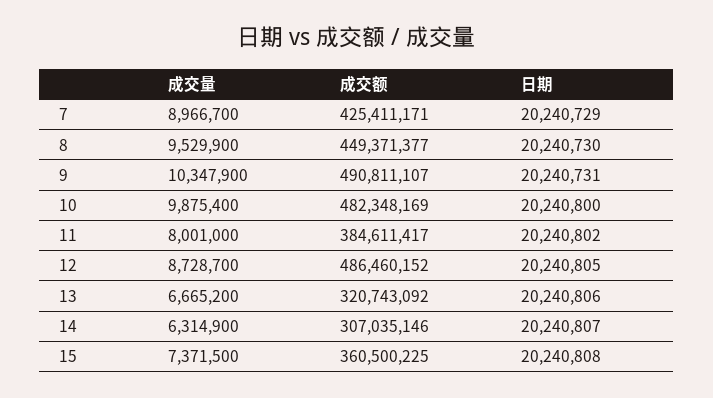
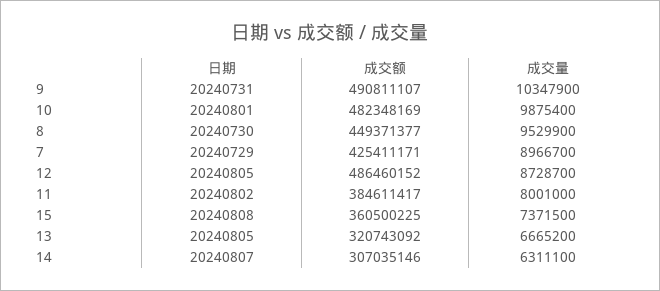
日期, 10: 20240800 -> 20240801
日期, 13: 20240806 -> 20240805
成交量, 14: 6314900 -> 6311100

